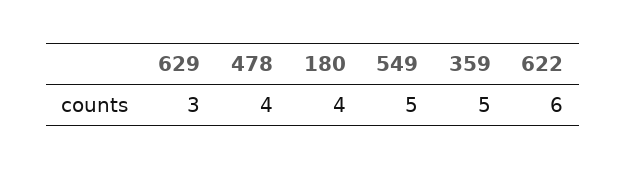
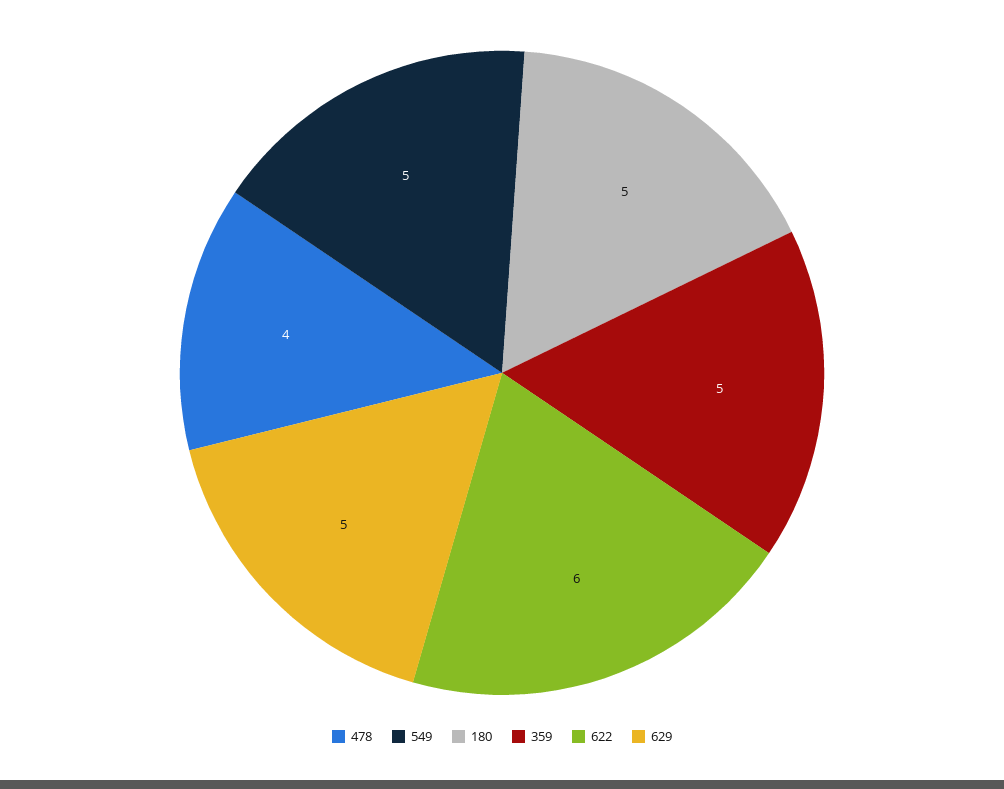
629: 3 -> 5
180: 4 -> 5

